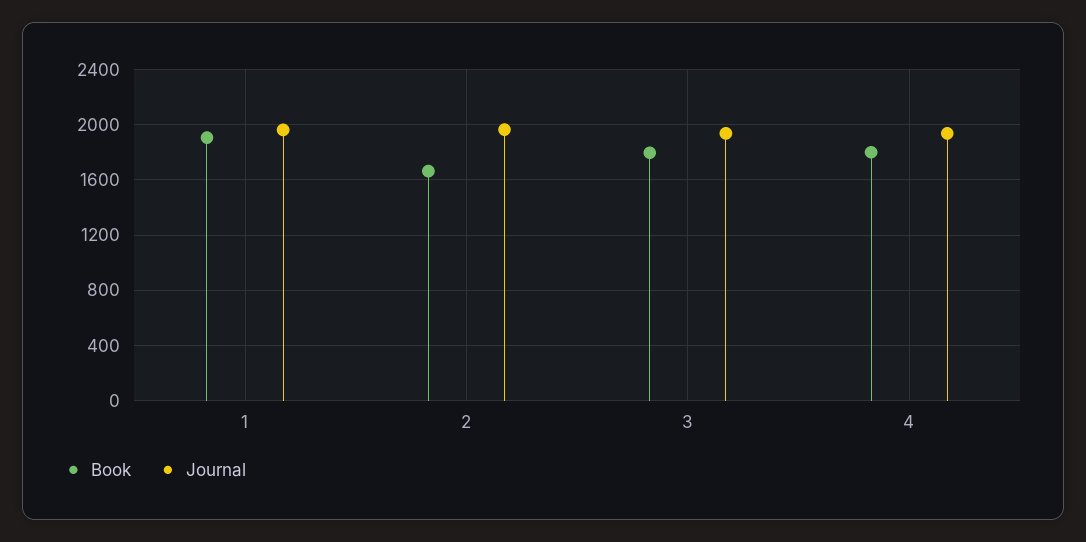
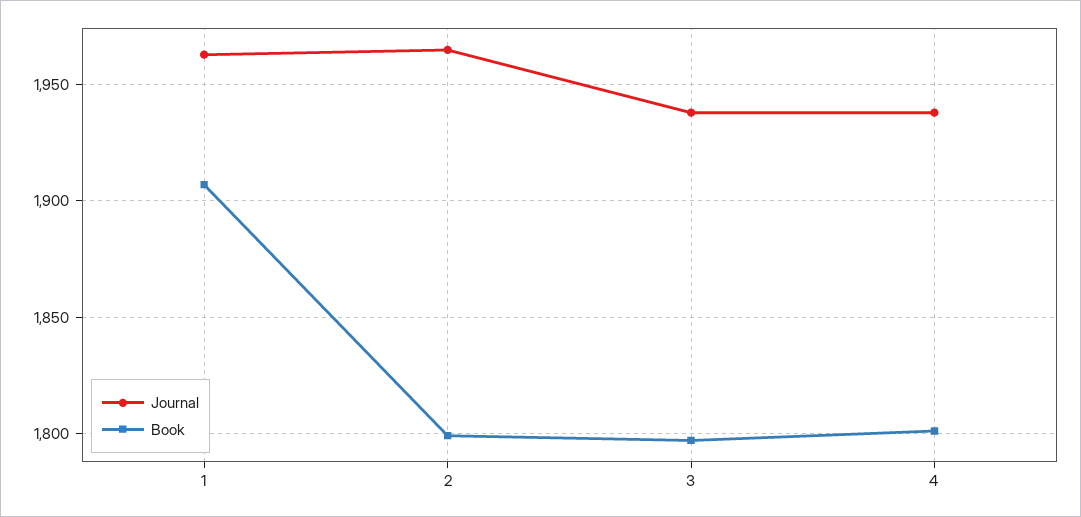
Book, 2: 1650 -> 1800

